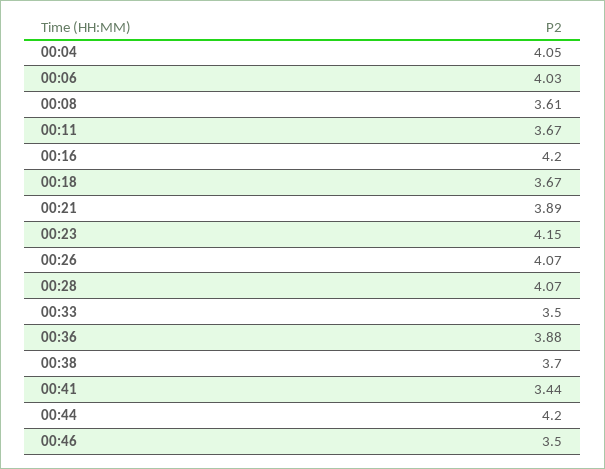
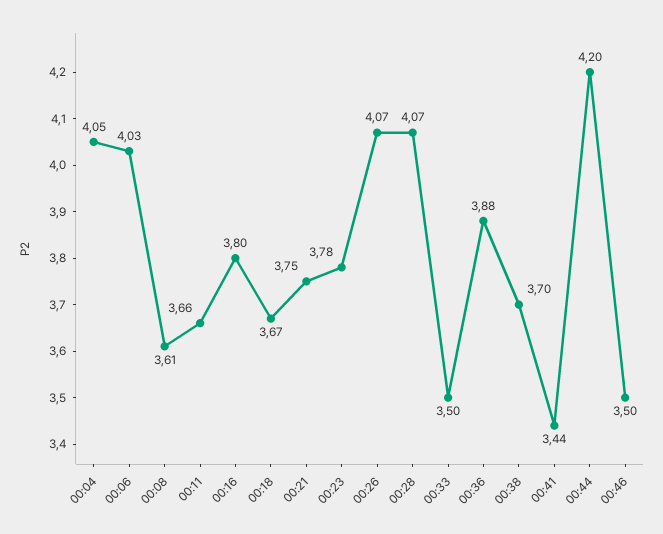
00:11: 3.67 -> 3.66
00:16: 4.2 -> 3.8
00:21: 3.89 -> 3.75
00:23: 4.15 -> 3.78

